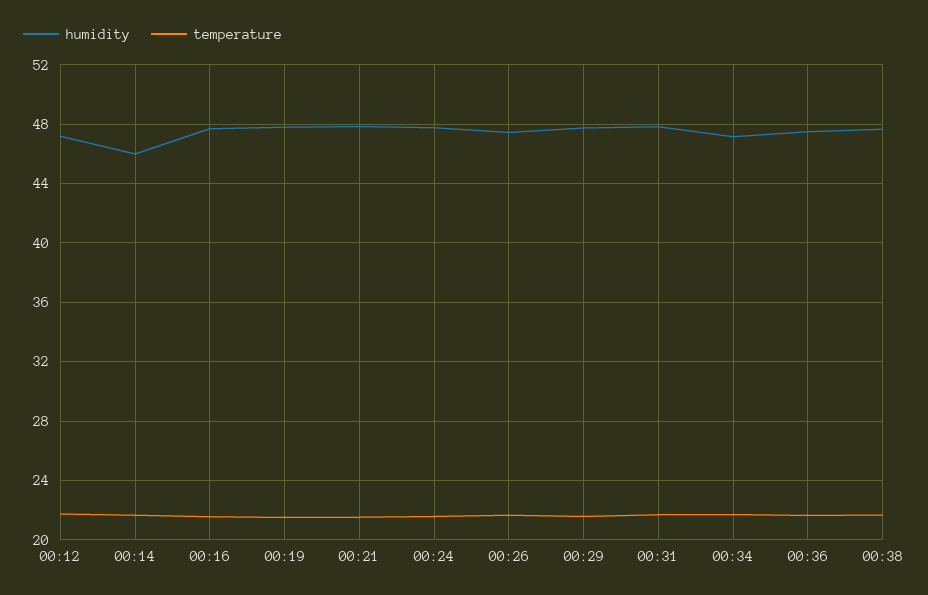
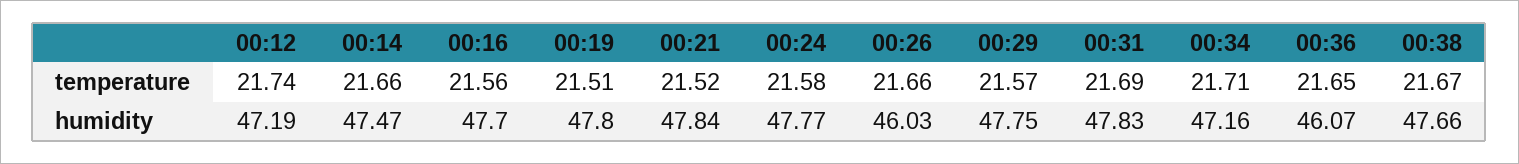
humidity, 00:14: 46 -> 47.47
humidity, 00:26: 47.5 -> 46.03
humidity, 00:36: 47.5 -> 46.07

